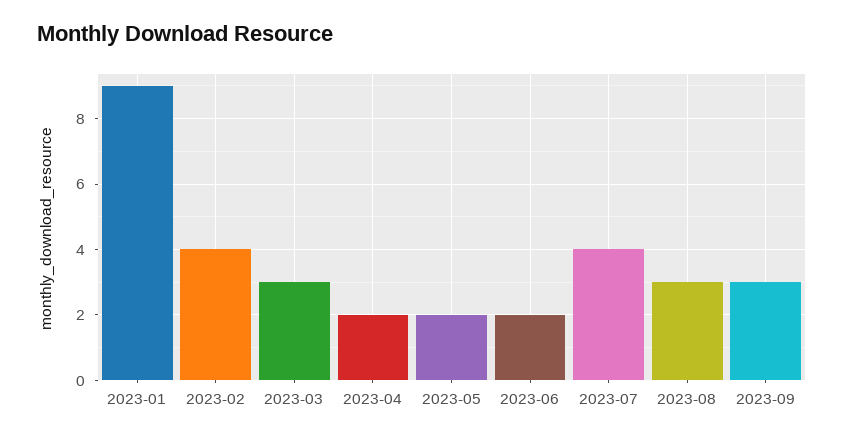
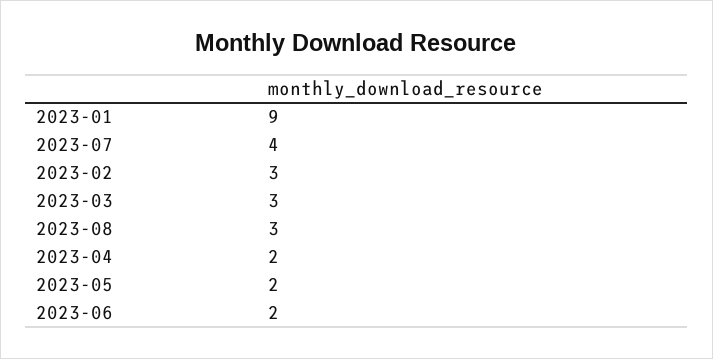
2023-02: 4 -> 3
2023-09: 3 -> none

